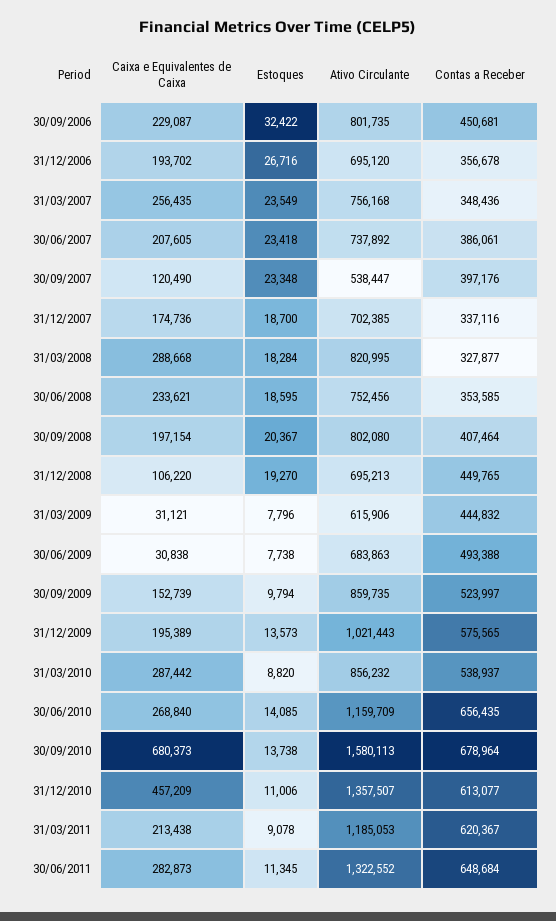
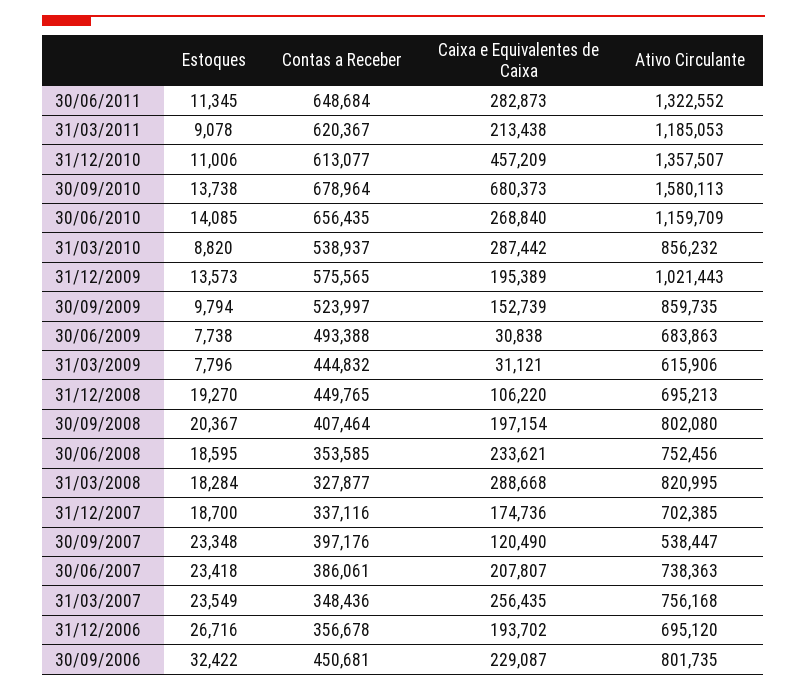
Caixa e Equivalentes de Caixa, 30/06/2007: 207605 -> 207807
Ativo Circulante, 30/06/2007: 737892 -> 738363

